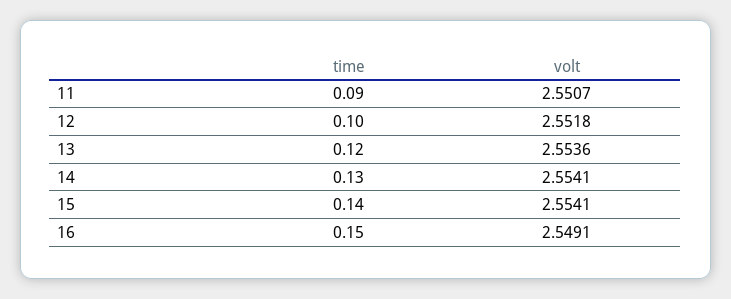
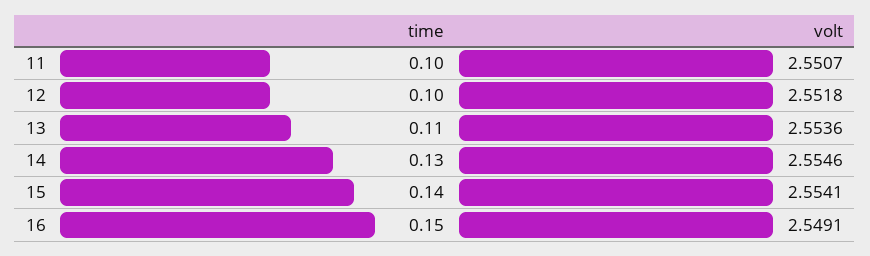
time, 11: 0.09 -> 0.1
time, 13: 0.12 -> 0.11
volt, 14: 2.5541 -> 2.5546

